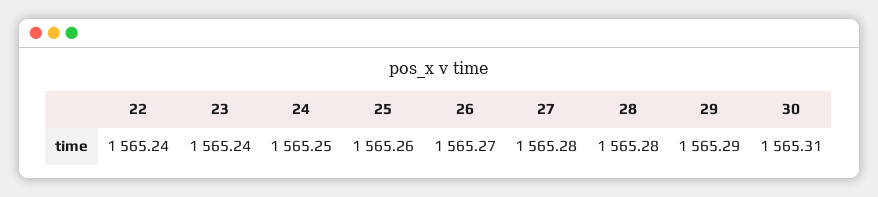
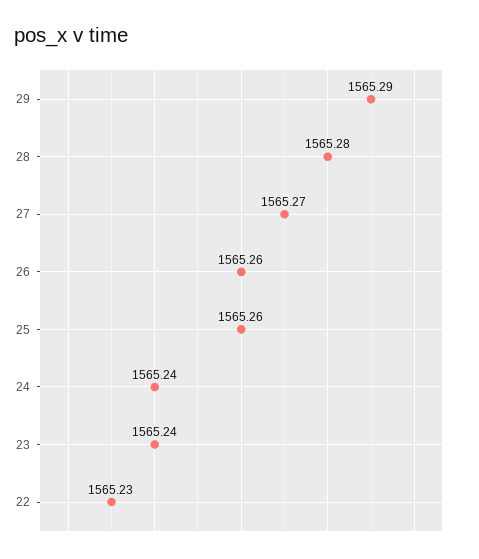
22: 1565.24 -> 1565.23
24: 1565.25 -> 1565.24
26: 1565.27 -> 1565.26
27: 1565.28 -> 1565.27
30: 1565.31 -> none

